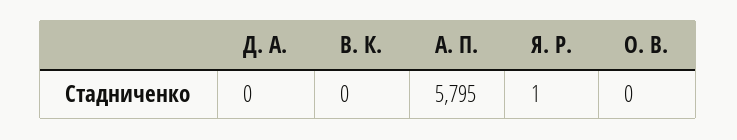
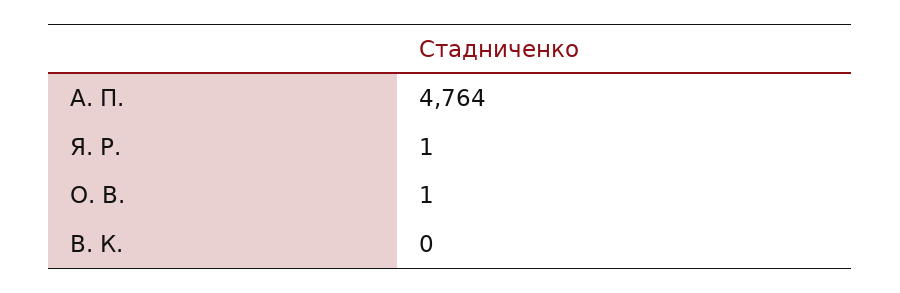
Д. А.: 0 -> none
А. П.: 5795 -> 4764
О. В.: 0 -> 1

